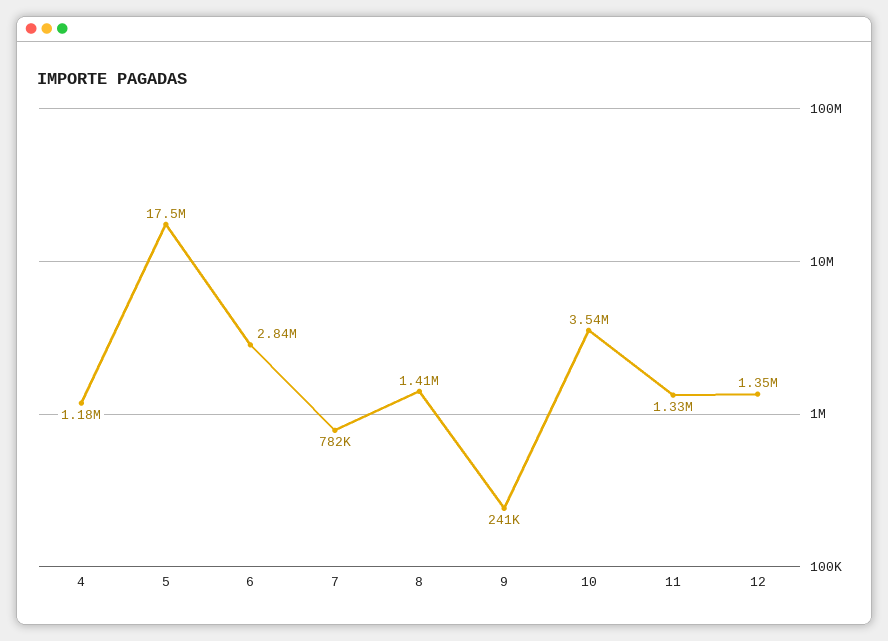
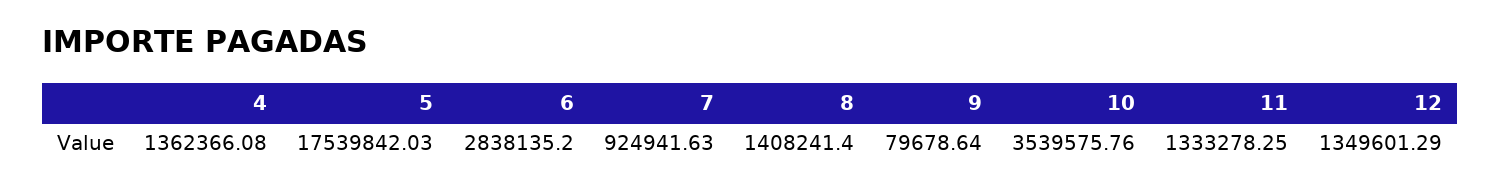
4: 1180000 -> 1362366.08
7: 782000 -> 924941.63
9: 241000 -> 79678.64

